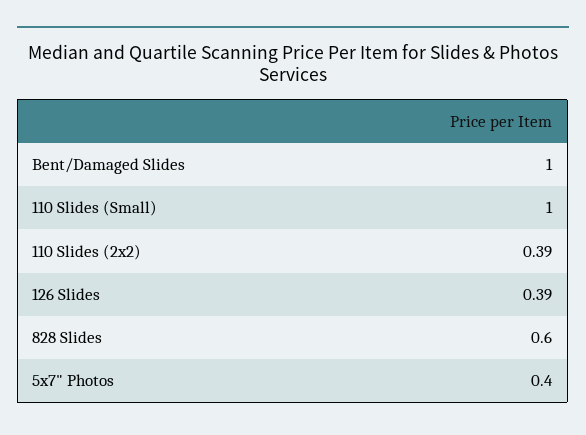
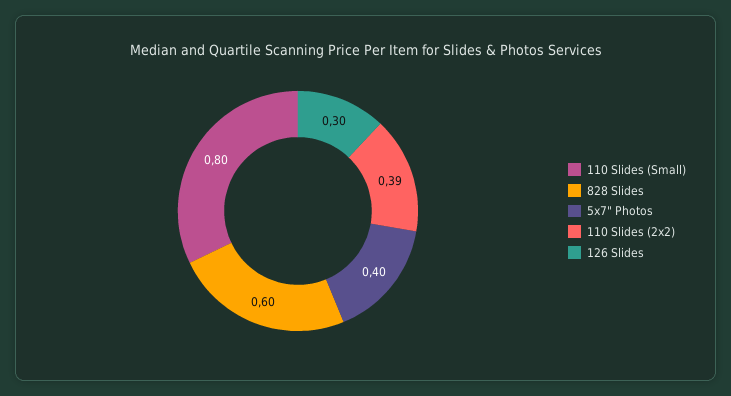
Bent/Damaged Slides: 1 -> none
110 Slides (Small): 1 -> 0.8
126 Slides: 0.39 -> 0.3

